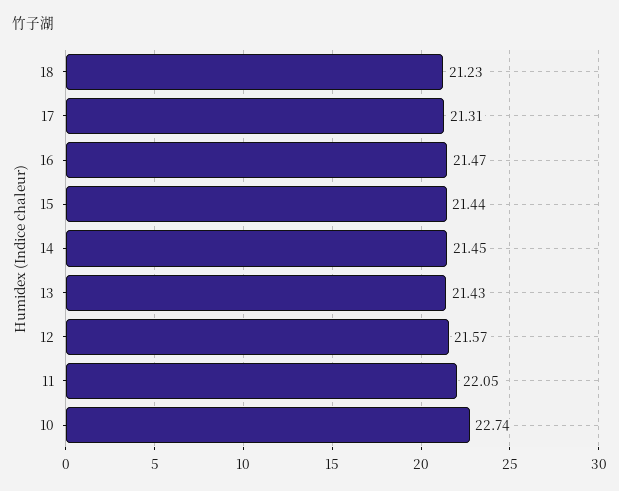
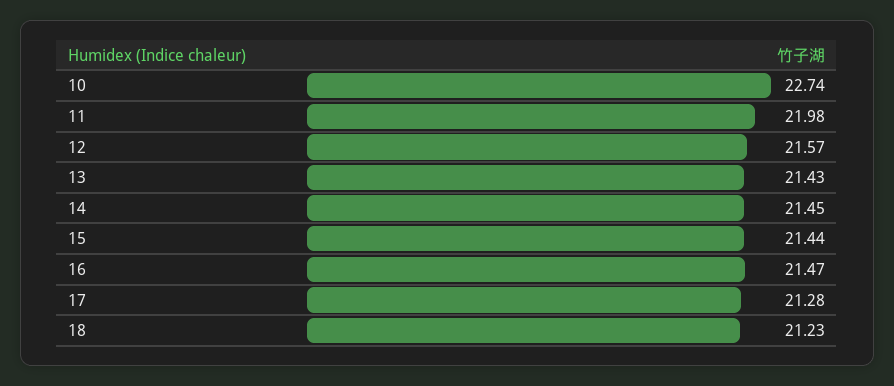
17: 21.31 -> 21.28
11: 22.05 -> 21.98

